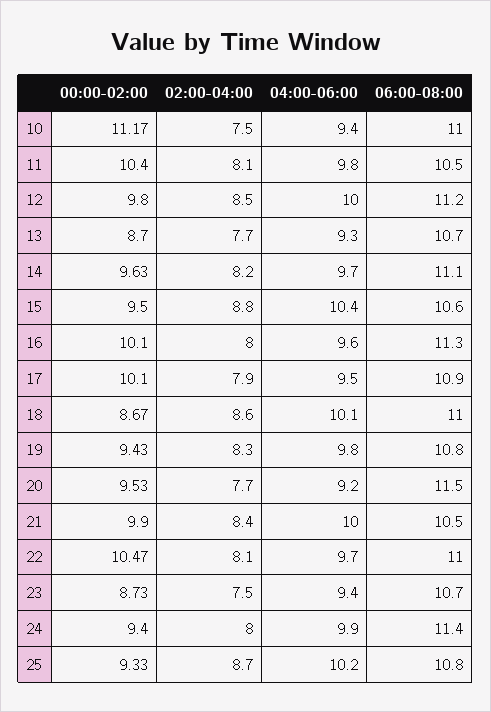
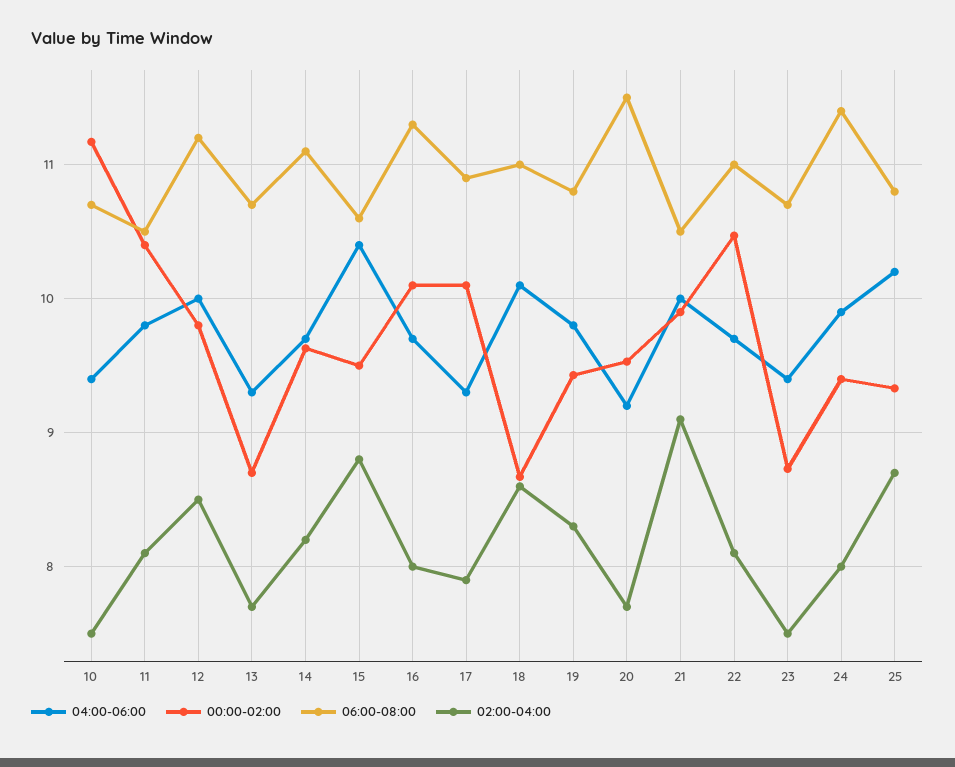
06:00-08:00, 10: 11 -> 10.7
04:00-06:00, 16: 9.6 -> 9.7
04:00-06:00, 17: 9.5 -> 9.3
02:00-04:00, 21: 8.4 -> 9.1

